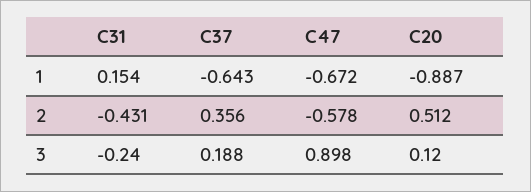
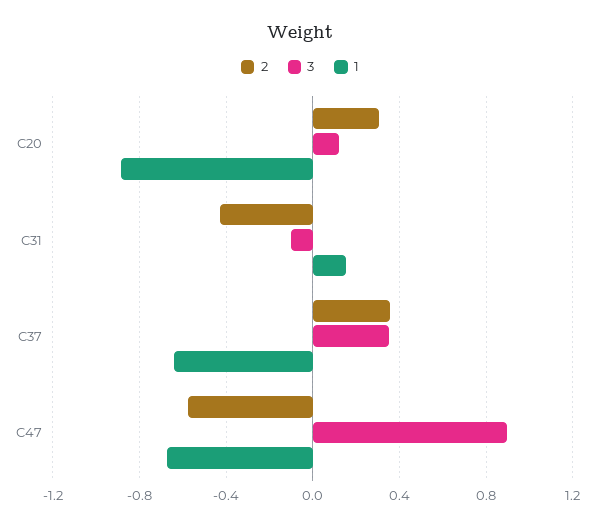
2, C20: 0.512 -> 0.3
3, C31: -0.24 -> -0.1
3, C37: 0.188 -> 0.35

